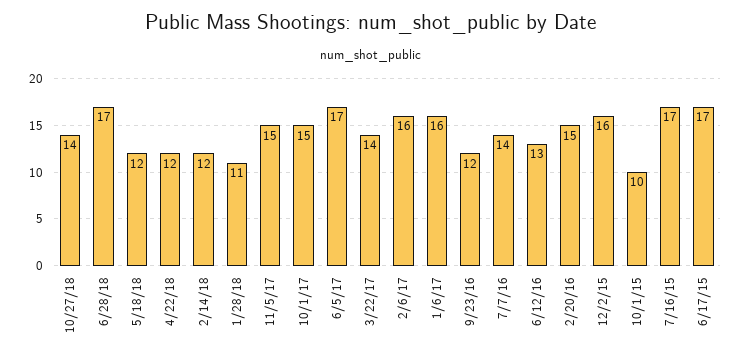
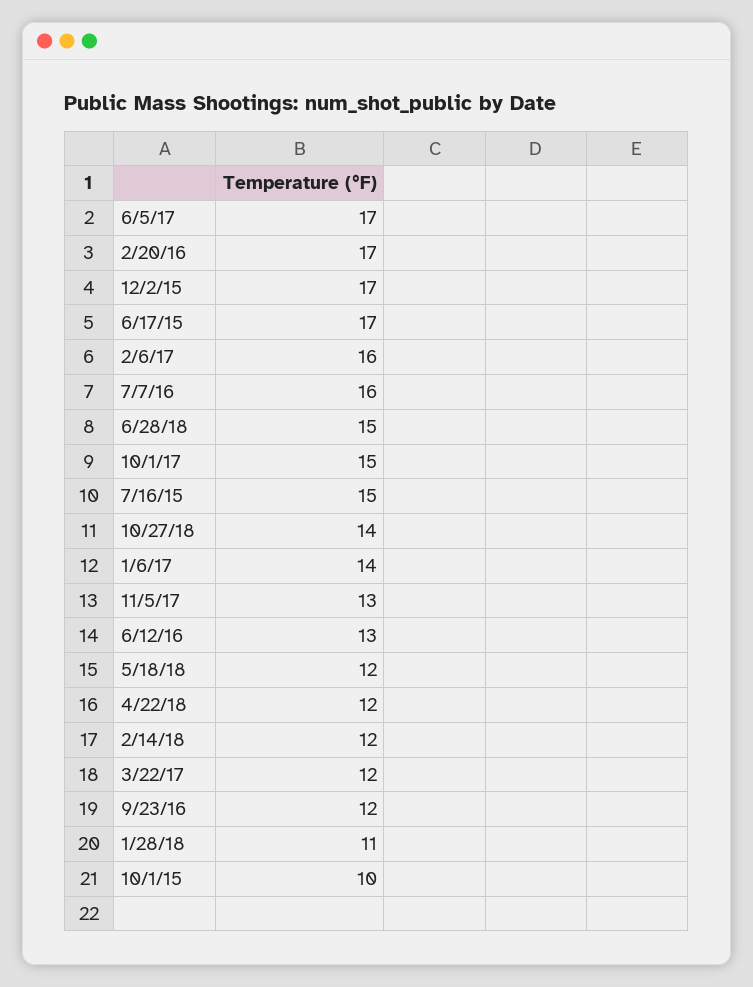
6/28/18: 17 -> 15
11/5/17: 15 -> 13
3/22/17: 14 -> 12
1/6/17: 16 -> 14
7/7/16: 14 -> 16
2/20/16: 15 -> 17
12/2/15: 16 -> 17
7/16/15: 17 -> 15

